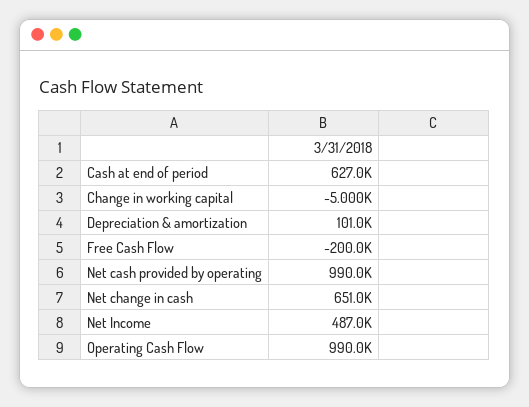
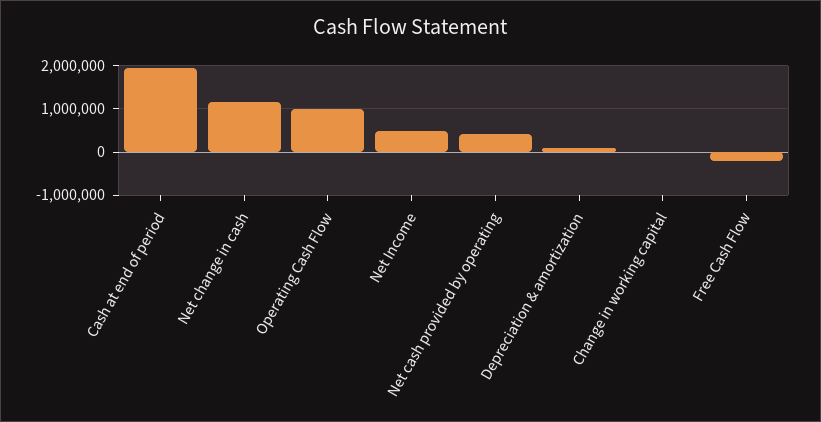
Cash at end of period: 627000 -> 2000000
Net cash provided by operating: 990000 -> 400000
Net change in cash: 651000 -> 1200000

